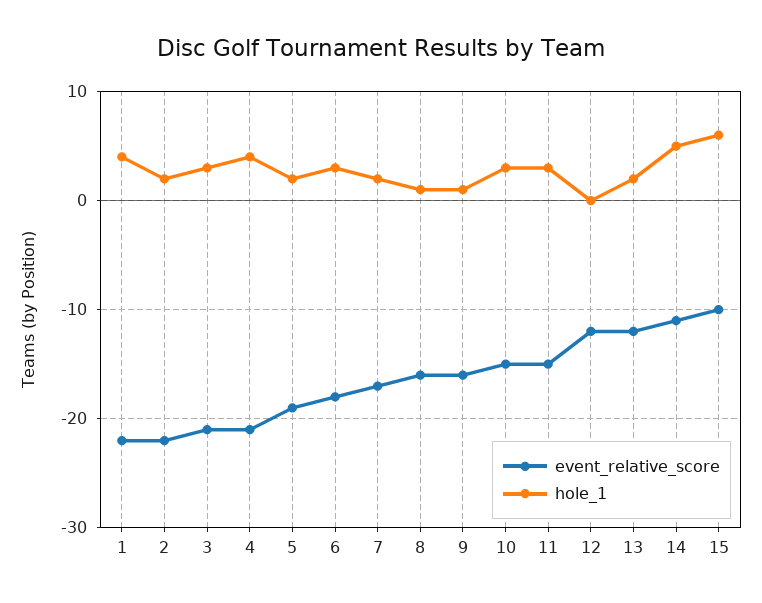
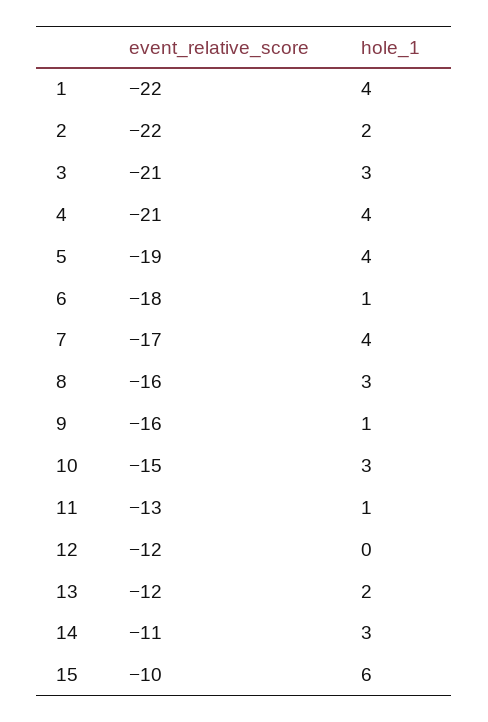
hole_1, 5: 2 -> 4
hole_1, 6: 3 -> 1
hole_1, 7: 2 -> 4
hole_1, 8: 1 -> 3
event_relative_score, 11: -15 -> -13
hole_1, 11: 3 -> 1
hole_1, 14: 5 -> 3

